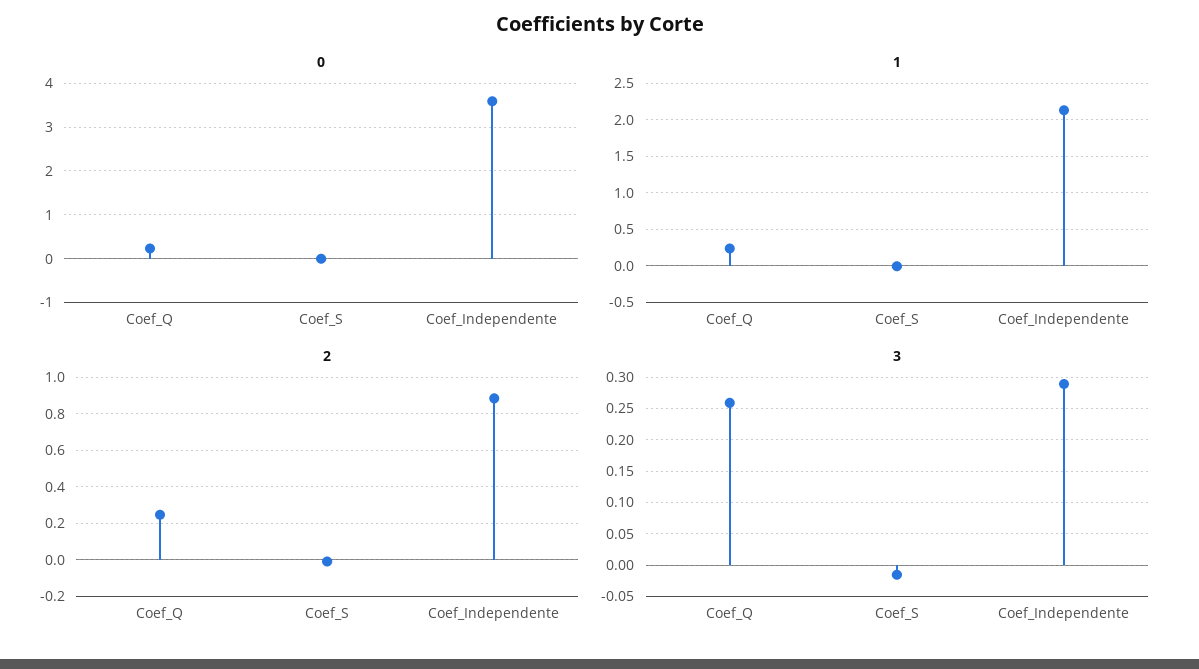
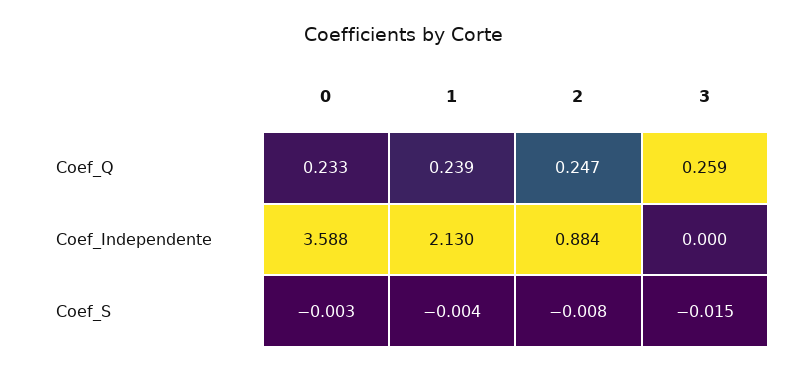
3, Coef_Independente: 0.29 -> 0

